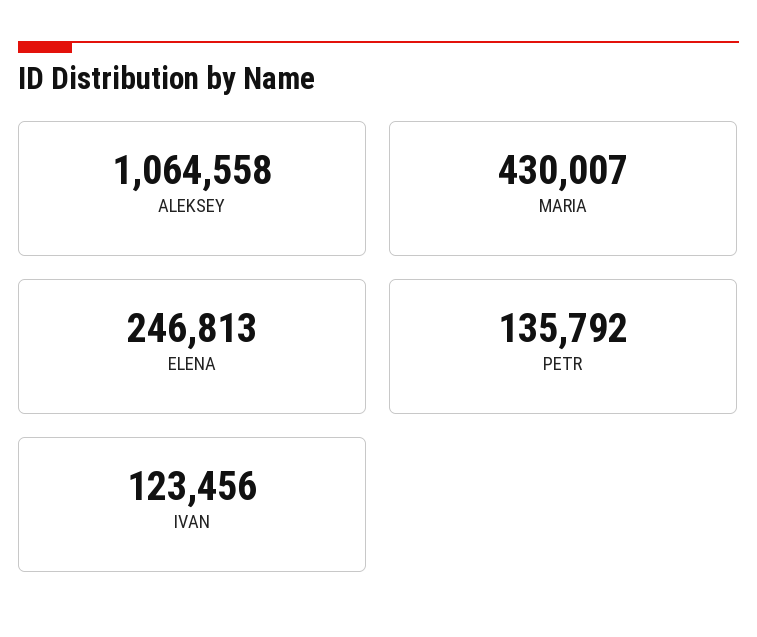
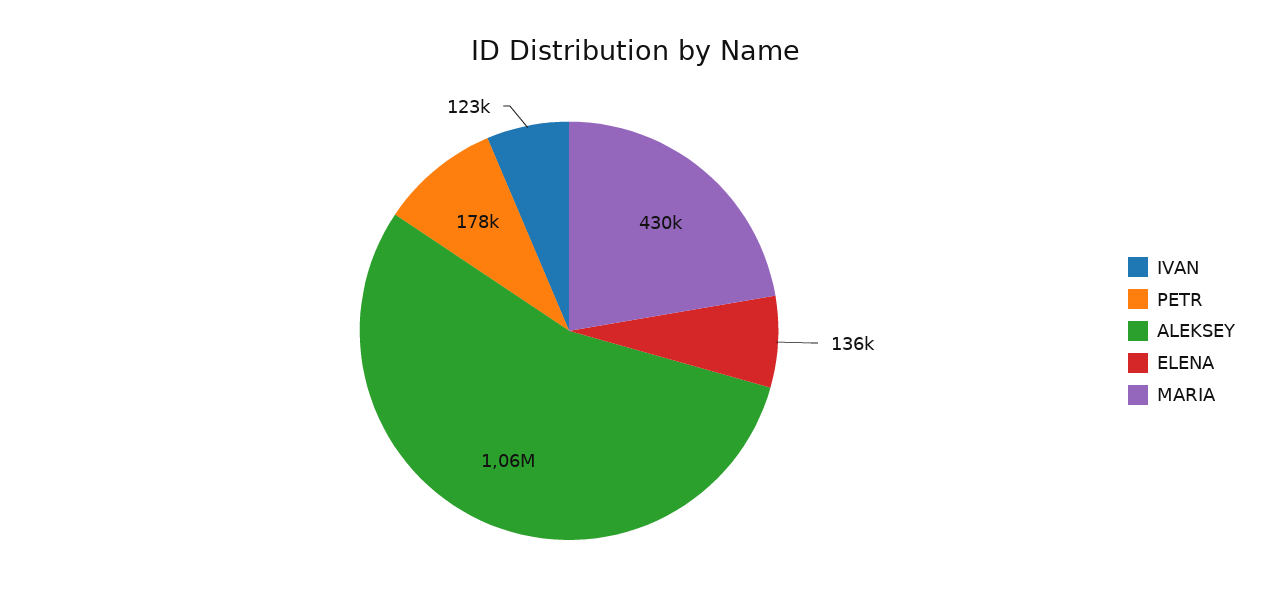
ELENA: 246813 -> 136000
PETR: 135792 -> 178000

